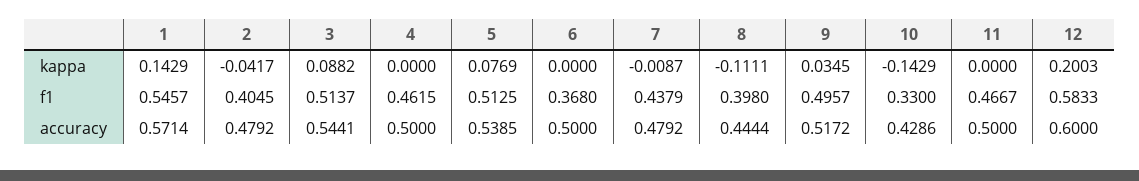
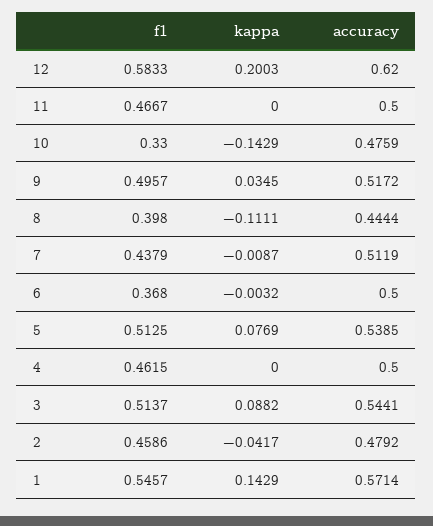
6, kappa: 0 -> -0.0032
2, f1: 0.4045 -> 0.4586
7, accuracy: 0.4792 -> 0.5119
10, accuracy: 0.4286 -> 0.4759
12, accuracy: 0.6 -> 0.62

